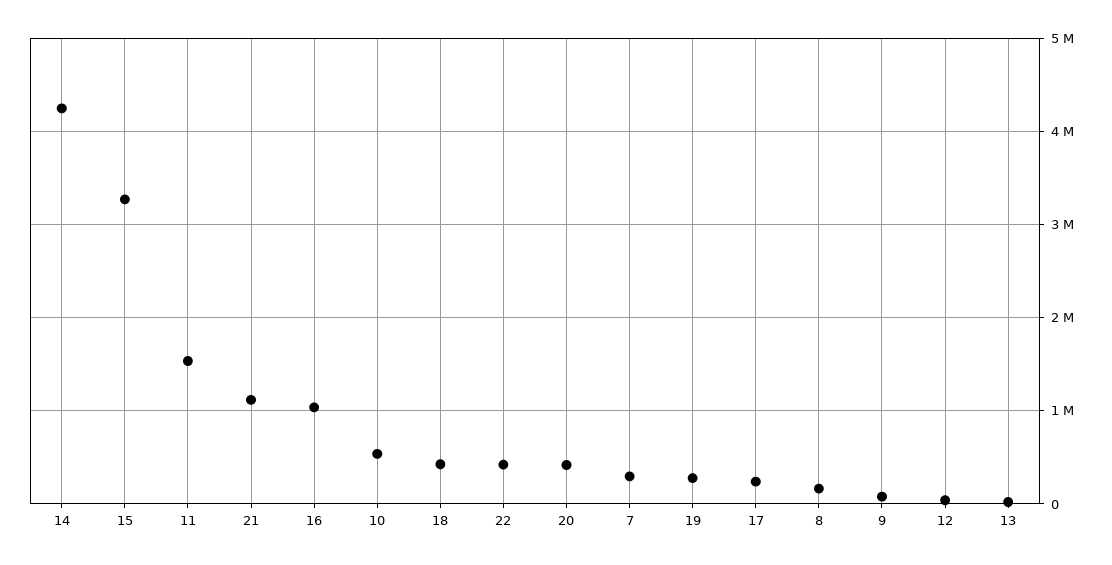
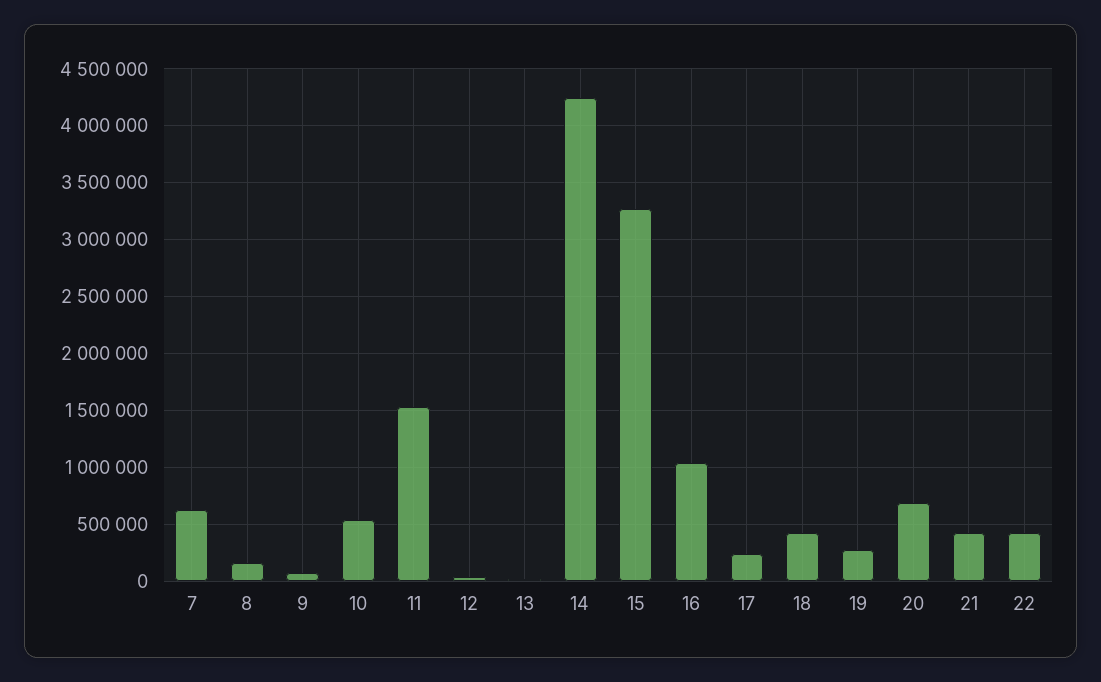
21: 1100000 -> 400000
20: 400000 -> 700000
7: 300000 -> 600000

